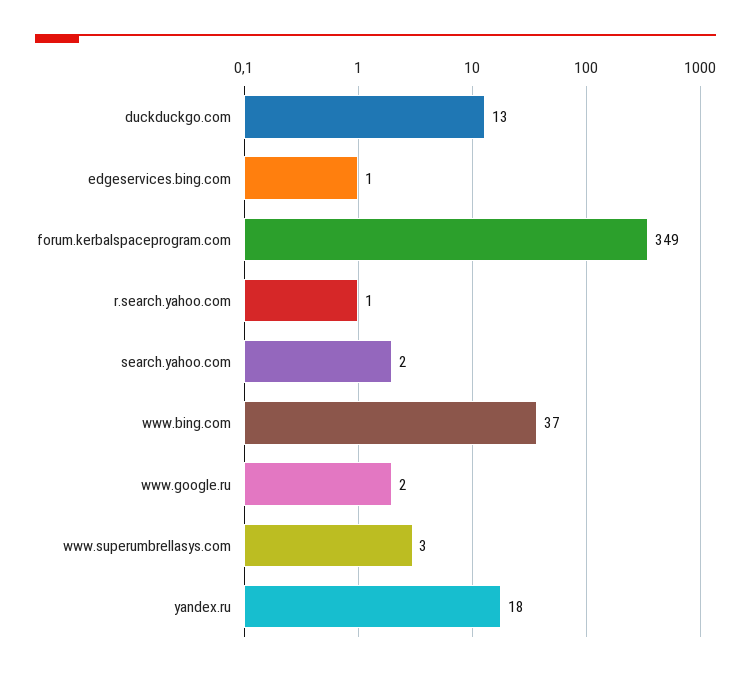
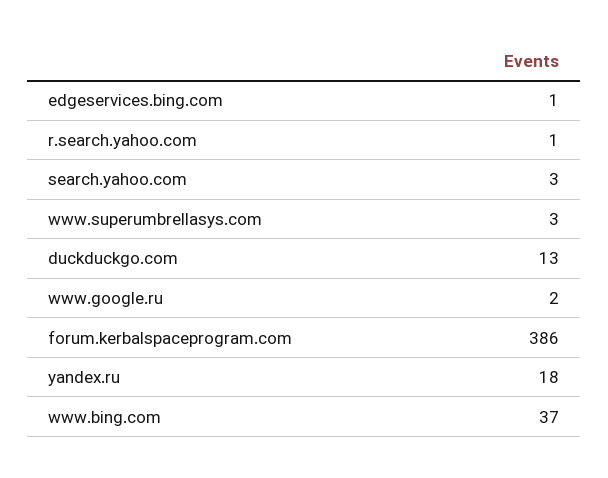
forum.kerbalspaceprogram.com: 349 -> 386
search.yahoo.com: 2 -> 3

